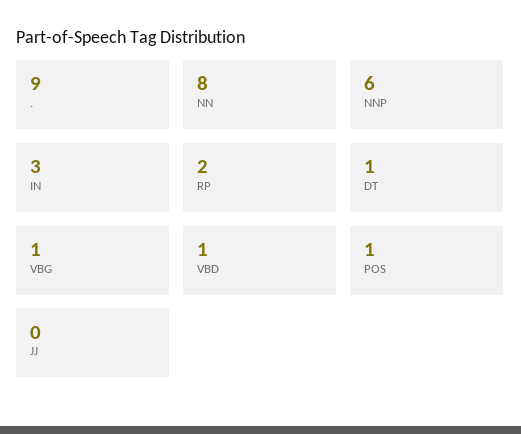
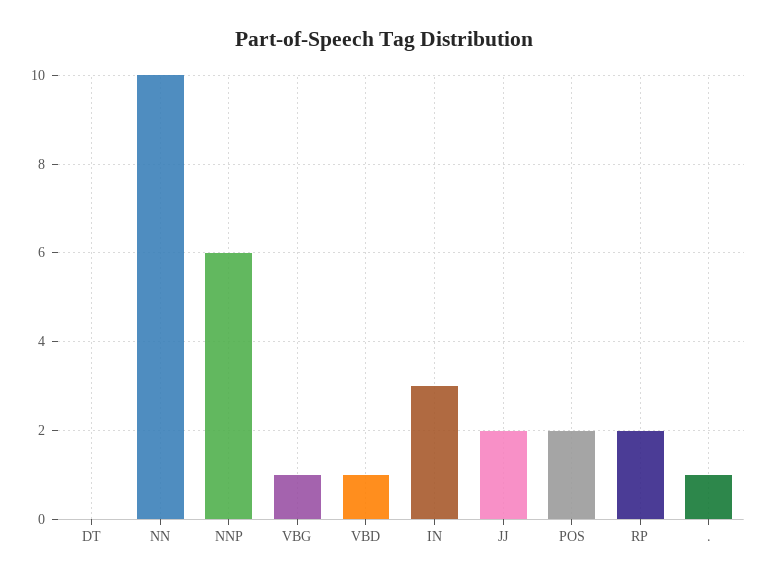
.: 9 -> 1
NN: 8 -> 10
DT: 1 -> 0
POS: 1 -> 2
JJ: 0 -> 2

